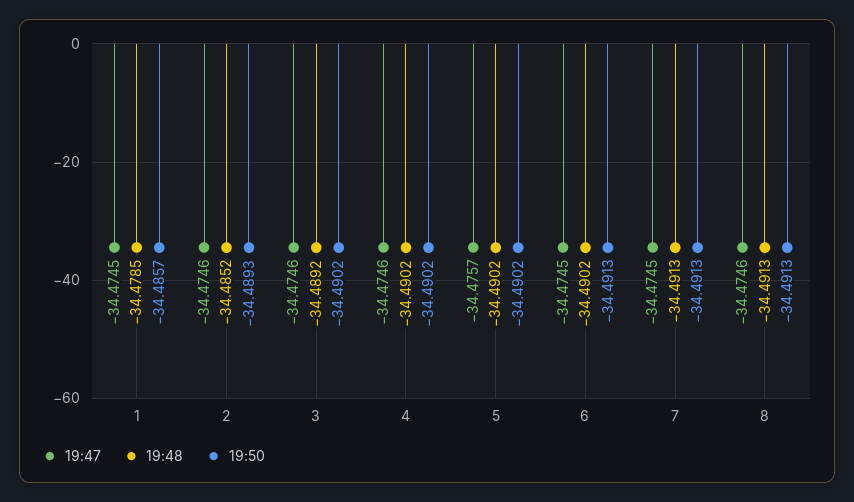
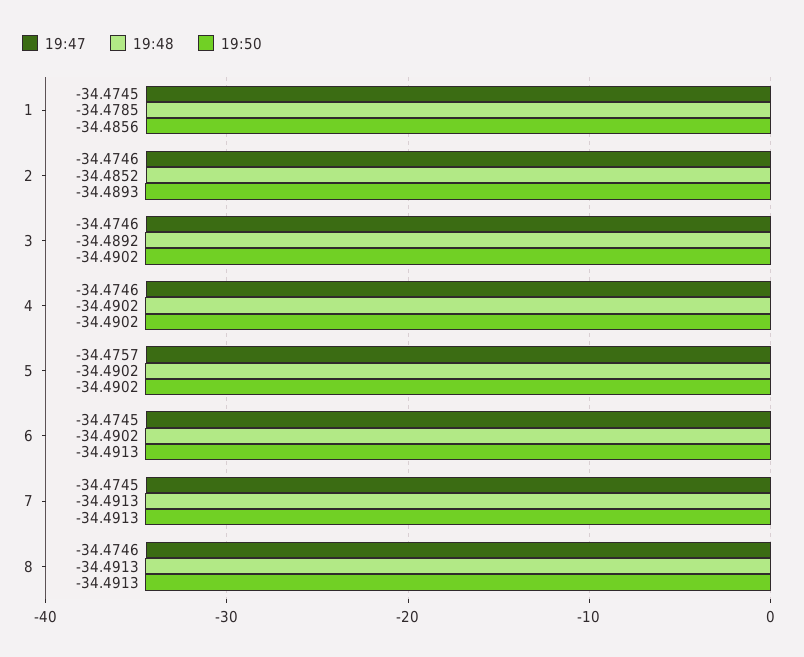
19:50, 1: -34.4857 -> -34.4856

